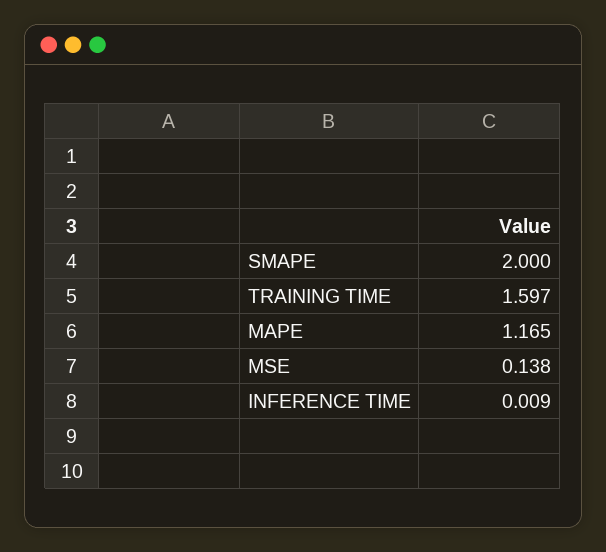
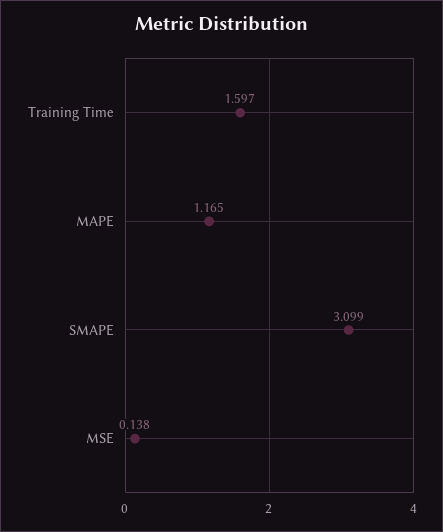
SMAPE: 2 -> 3.099
INFERENCE TIME: 0.009 -> none

